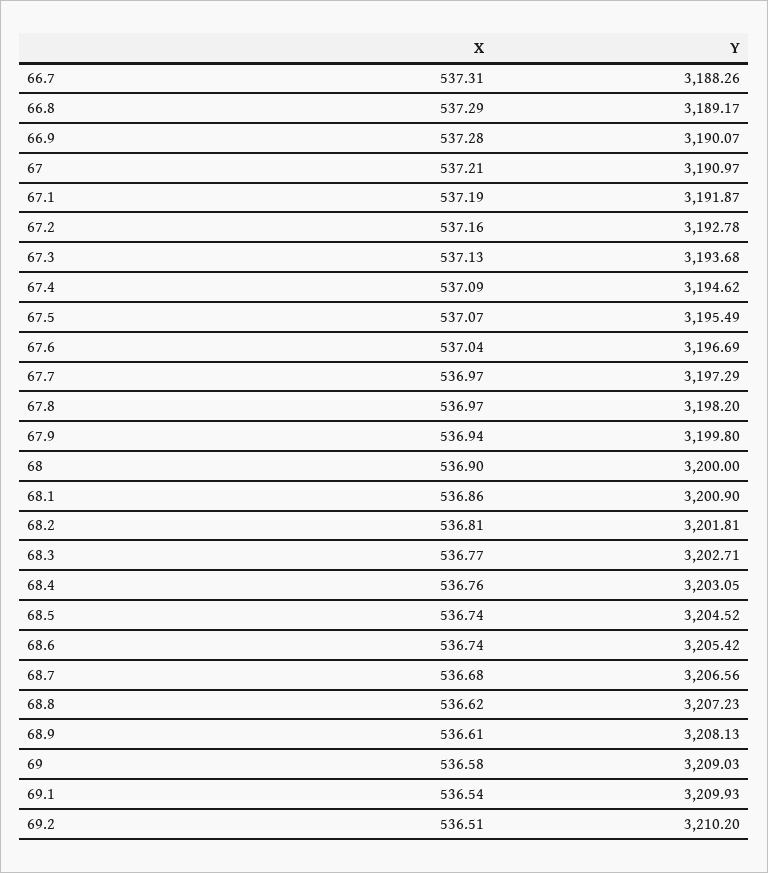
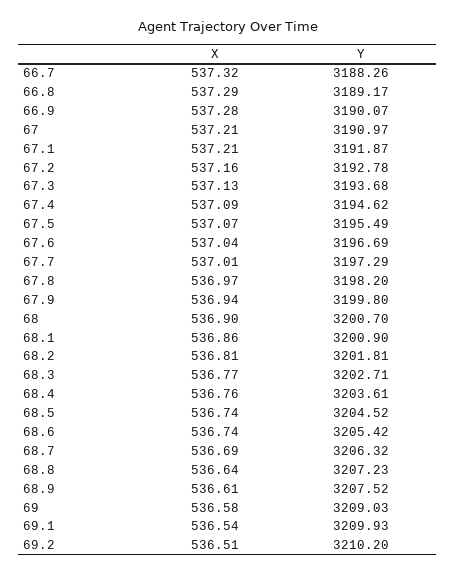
X, 66.7: 537.31 -> 537.32
X, 67.1: 537.19 -> 537.21
X, 67.7: 536.97 -> 537.01
Y, 68: 3200 -> 3200.7
Y, 68.4: 3203.05 -> 3203.61
X, 68.7: 536.68 -> 536.69
Y, 68.7: 3206.56 -> 3206.32
X, 68.8: 536.62 -> 536.64
Y, 68.9: 3208.13 -> 3207.52

